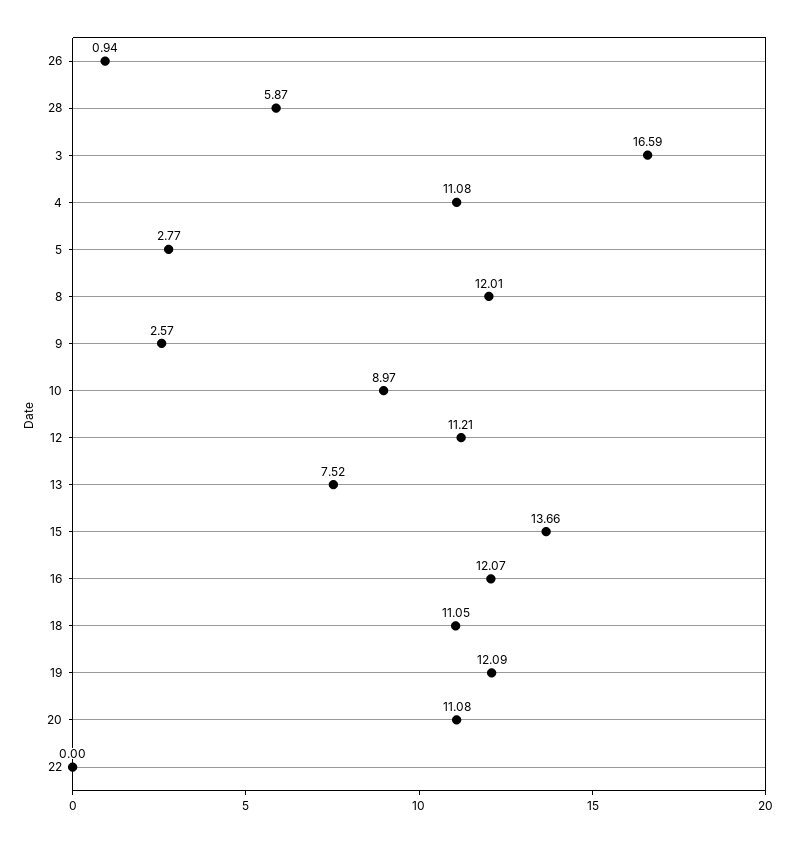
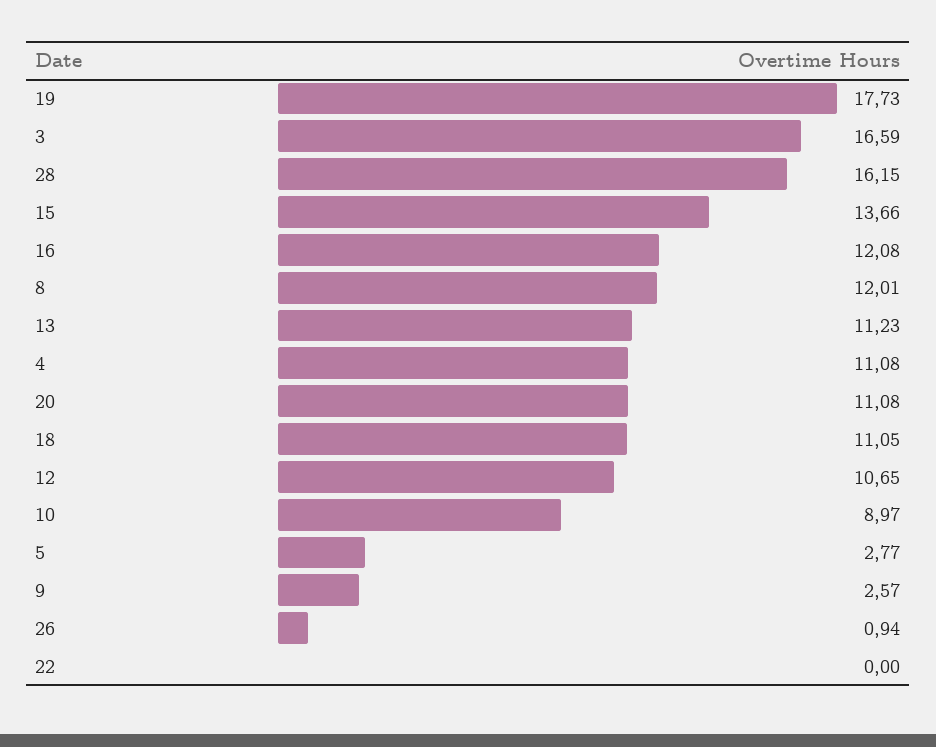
28: 5.87 -> 16.15
12: 11.21 -> 10.65
13: 7.52 -> 11.23
16: 12.07 -> 12.08
19: 12.09 -> 17.73

